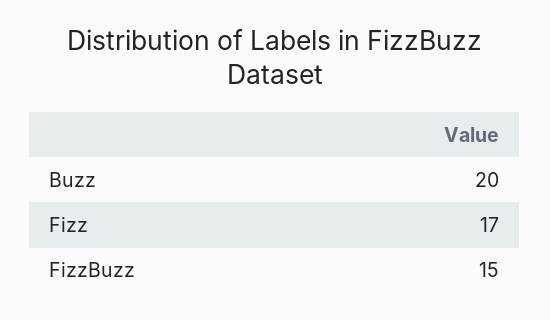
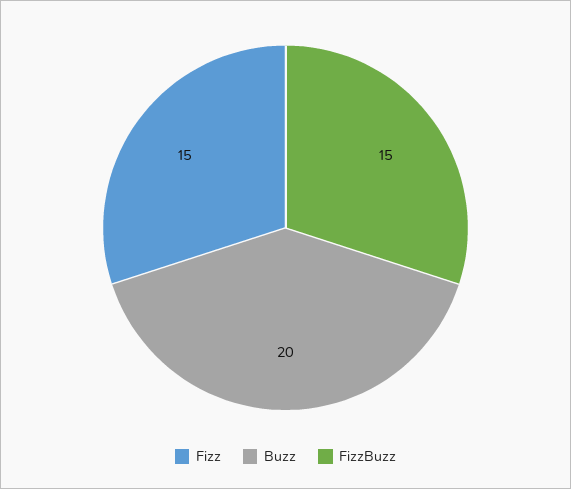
Fizz: 17 -> 15

